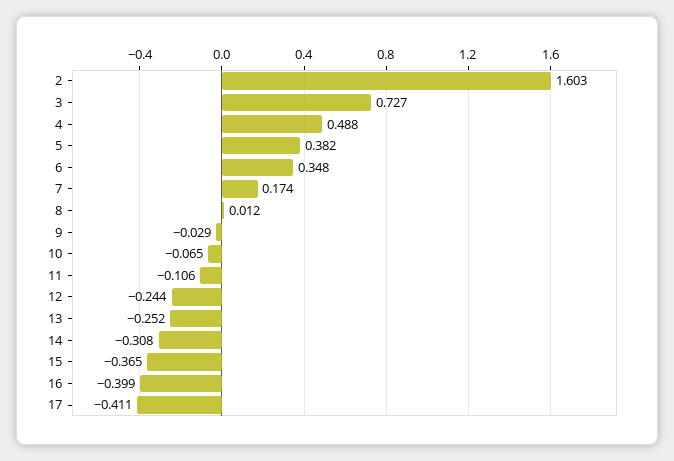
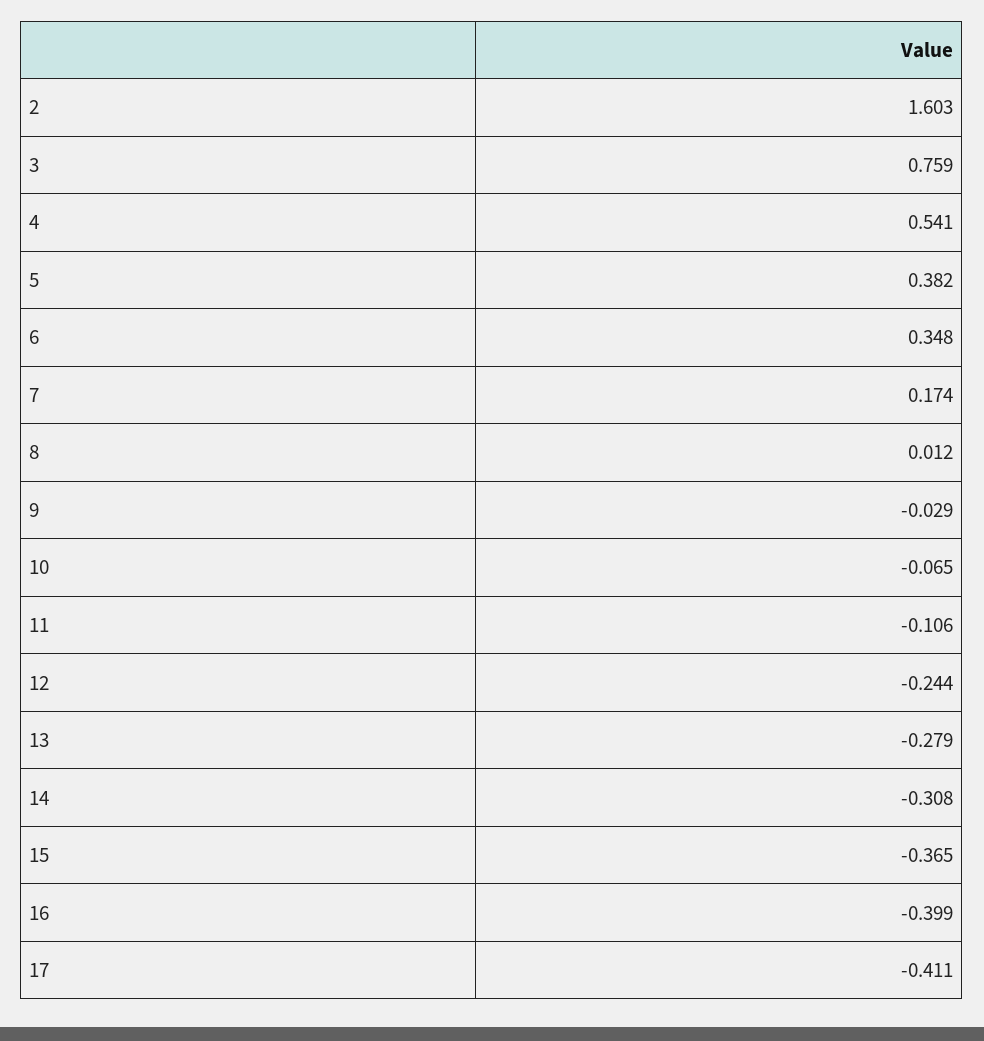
3: 0.727 -> 0.759
4: 0.488 -> 0.541
13: -0.252 -> -0.279

